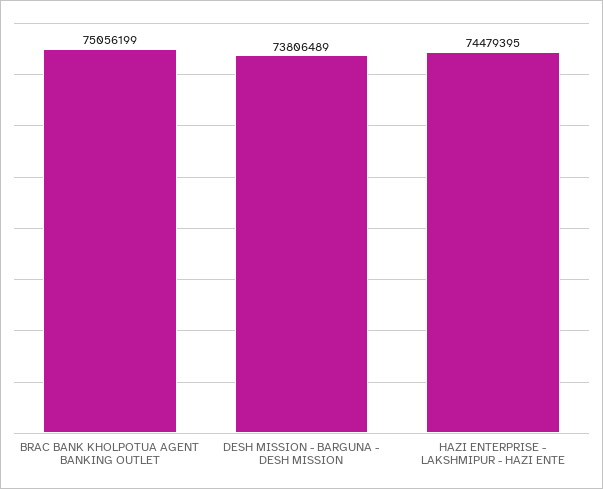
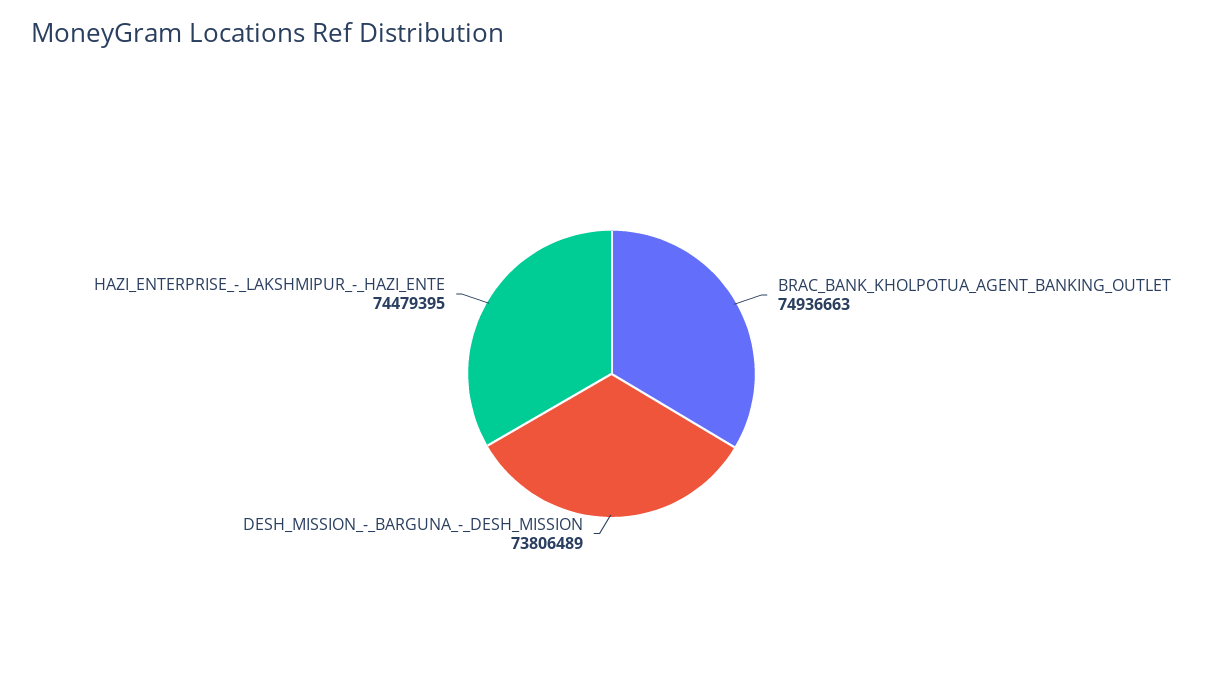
BRAC BANK KHOLPOTUA AGENT BANKING OUTLET: 75056199 -> 74936663

